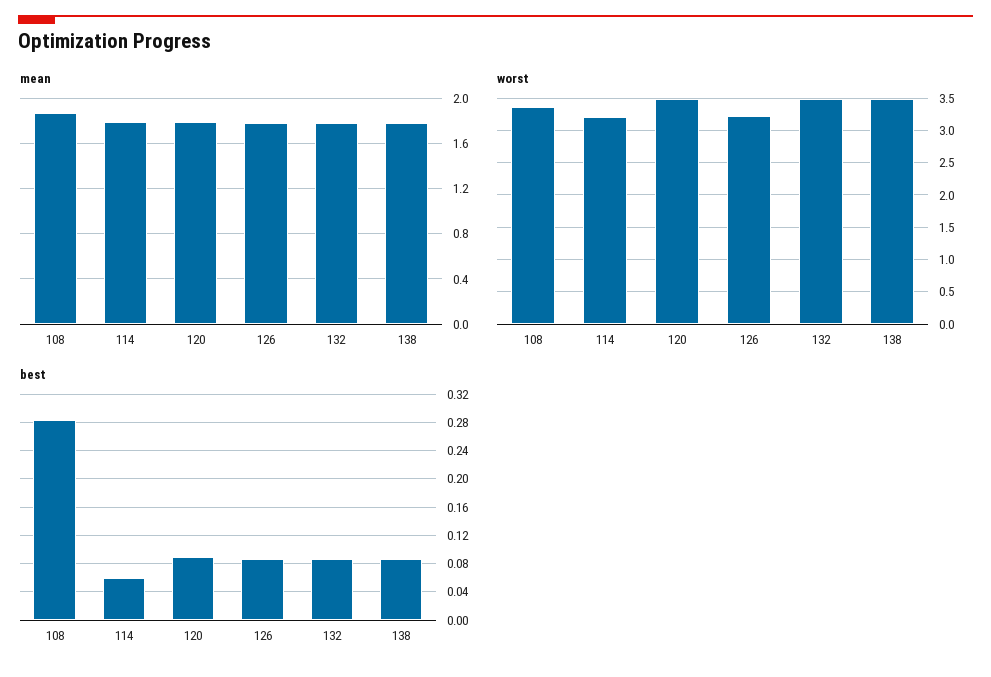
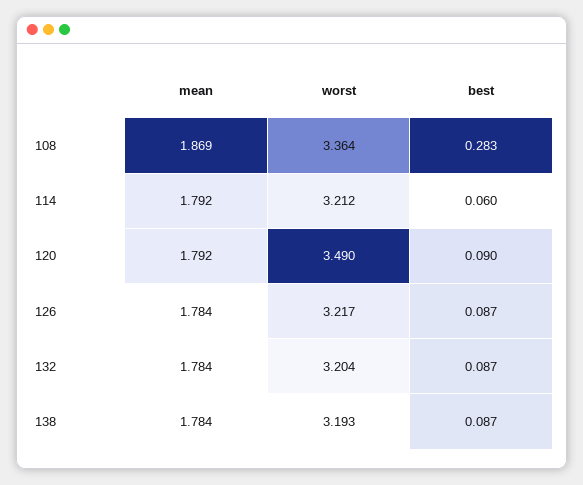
worst, 132: 3.5 -> 3.204
worst, 138: 3.5 -> 3.193

